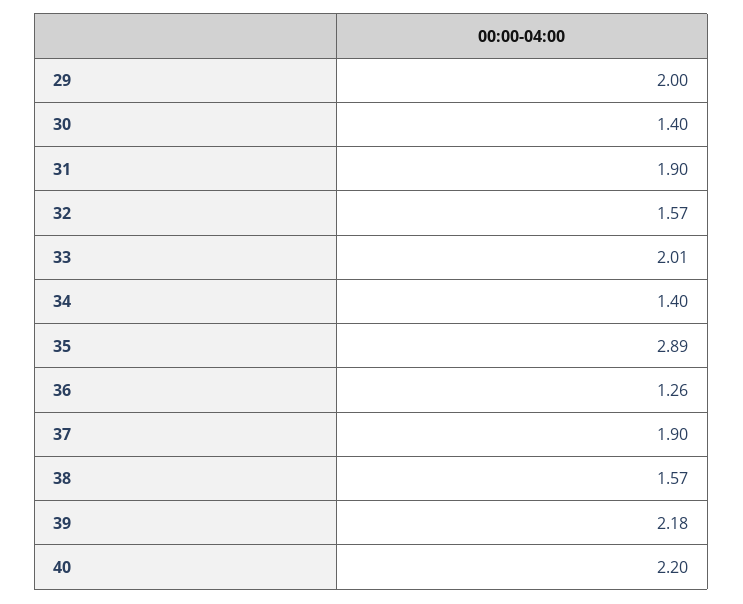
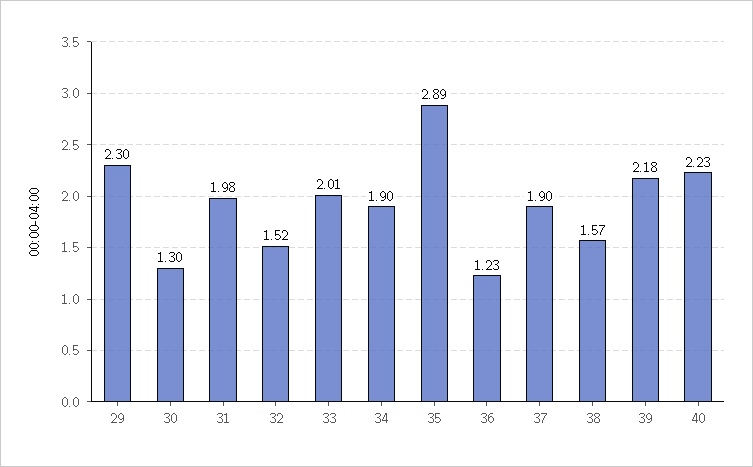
29: 2 -> 2.3
30: 1.4 -> 1.3
31: 1.9 -> 1.98
32: 1.57 -> 1.52
34: 1.4 -> 1.9
36: 1.26 -> 1.23
40: 2.2 -> 2.23

